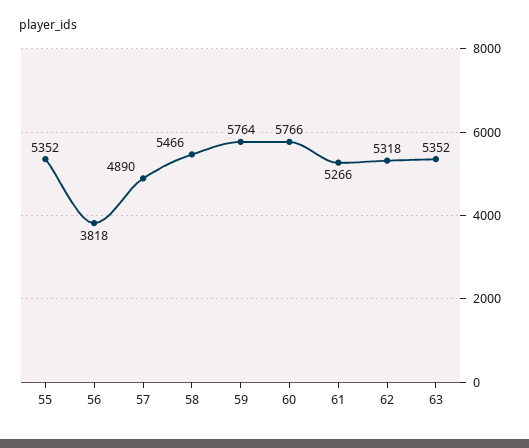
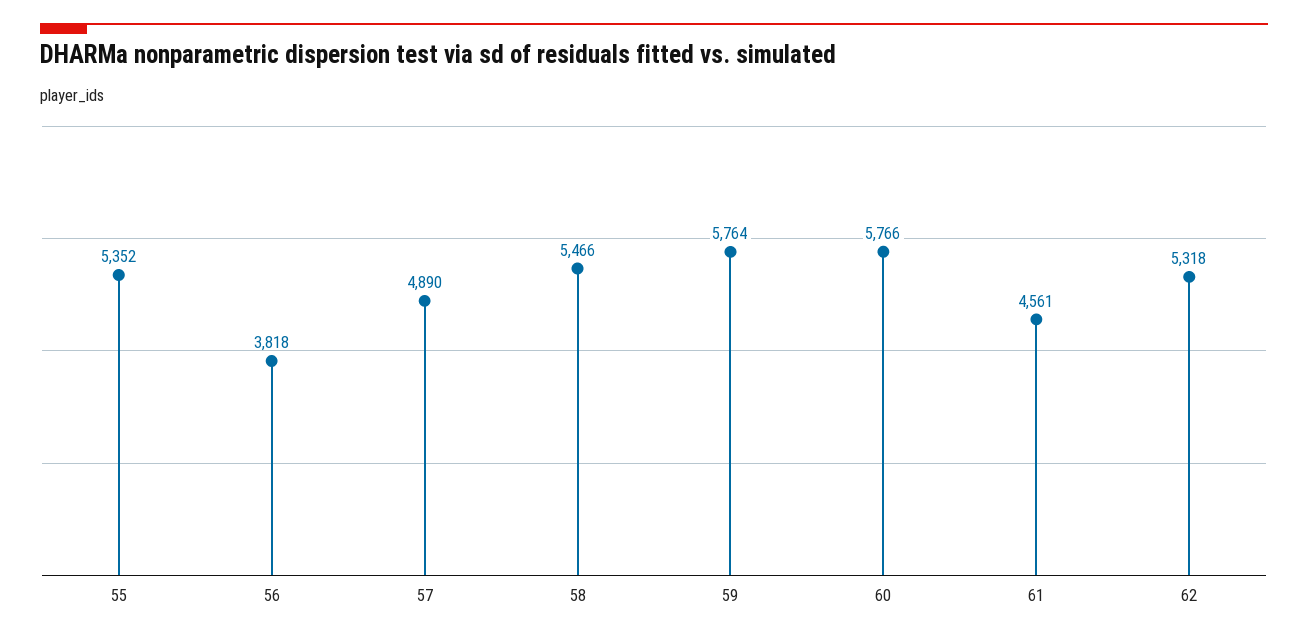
61: 5266 -> 4561
63: 5352 -> none

